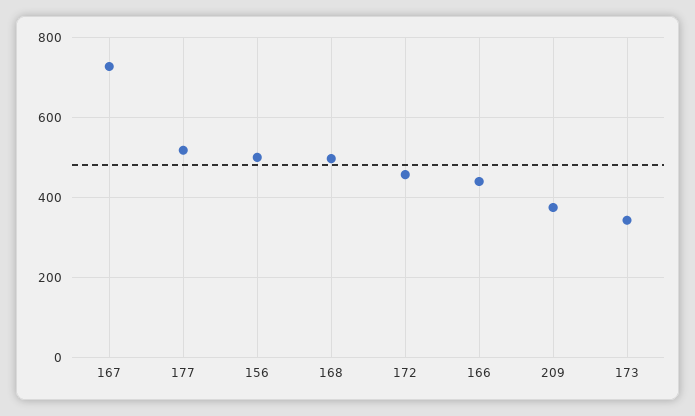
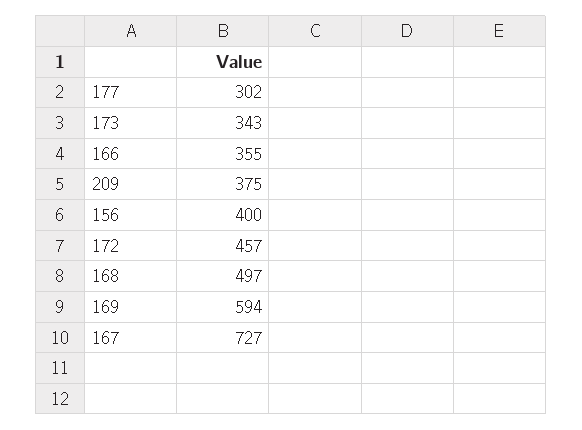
177: 520 -> 302
156: 500 -> 400
166: 440 -> 355
169: none -> 594

